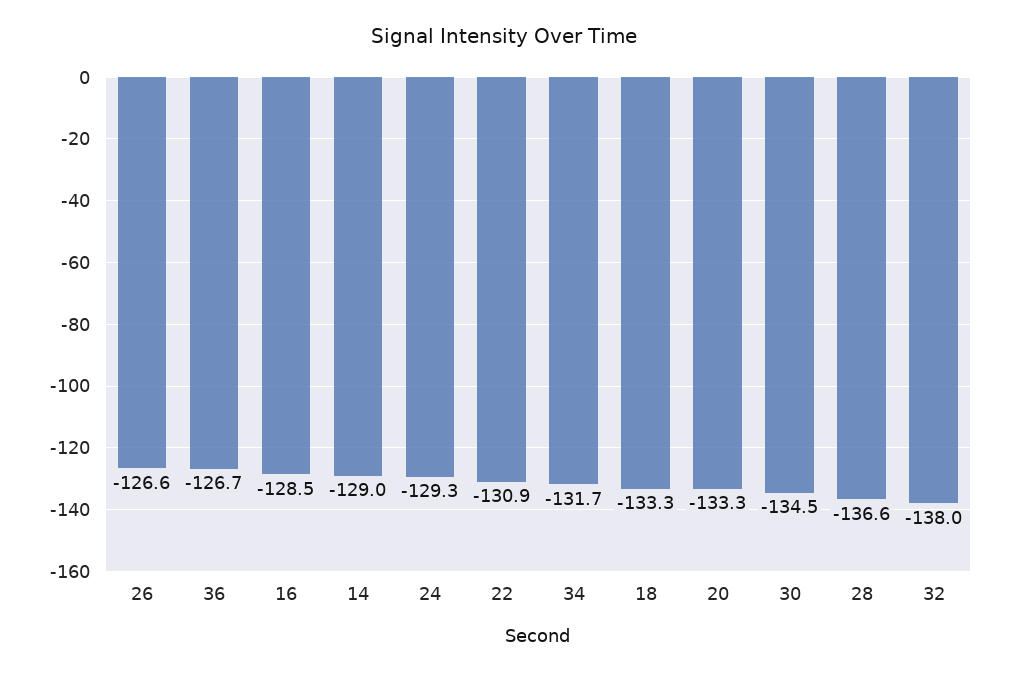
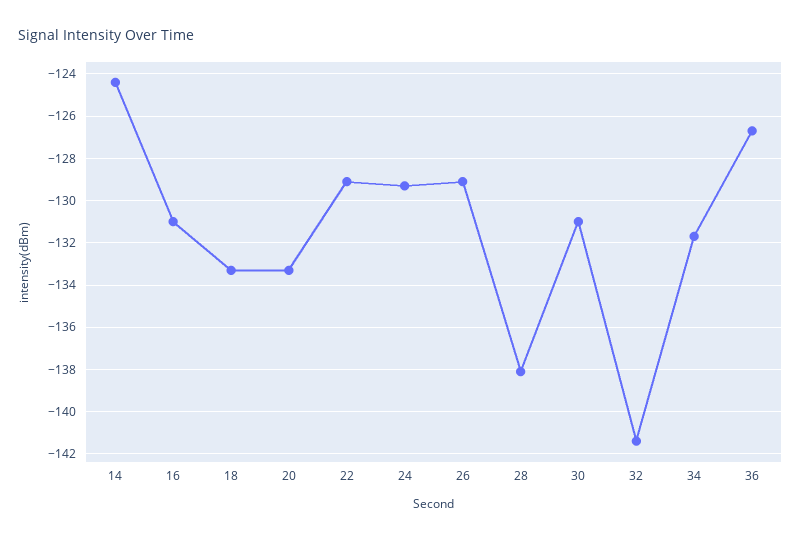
26: -126.6 -> -129
16: -128.5 -> -131
14: -129 -> -124.5
22: -130.9 -> -129
30: -134.5 -> -131
28: -136.6 -> -138
32: -138 -> -141.5

